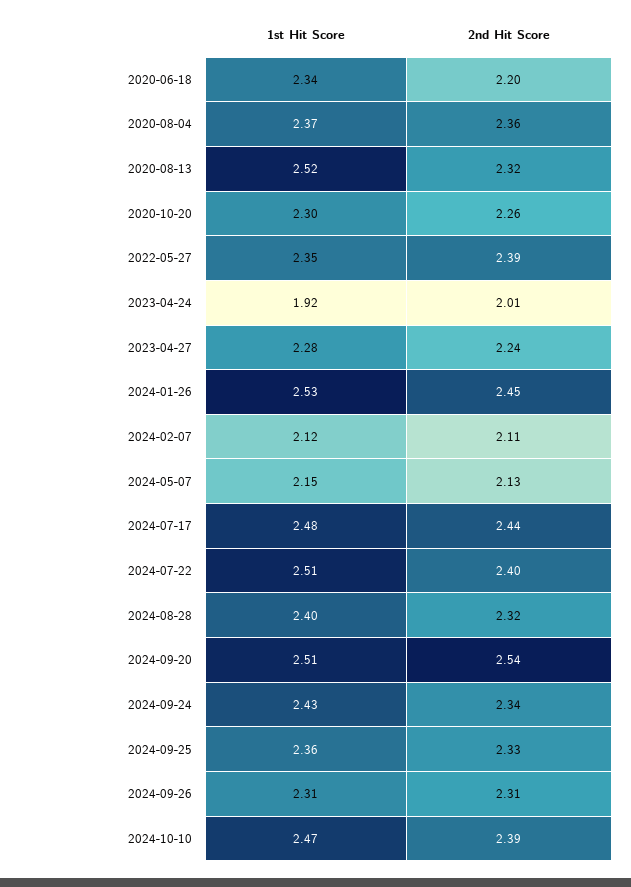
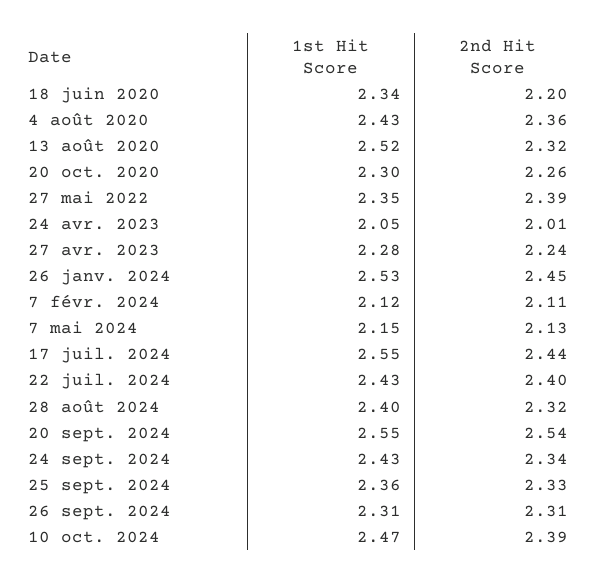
1st Hit Score, 2020-08-04: 2.37 -> 2.43
1st Hit Score, 2023-04-24: 1.92 -> 2.05
1st Hit Score, 2024-07-17: 2.48 -> 2.55
1st Hit Score, 2024-07-22: 2.51 -> 2.43
1st Hit Score, 2024-09-20: 2.51 -> 2.55

